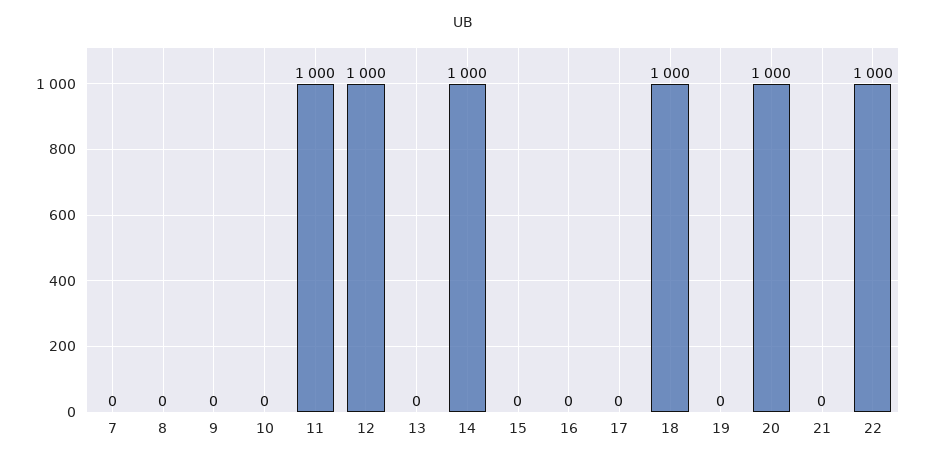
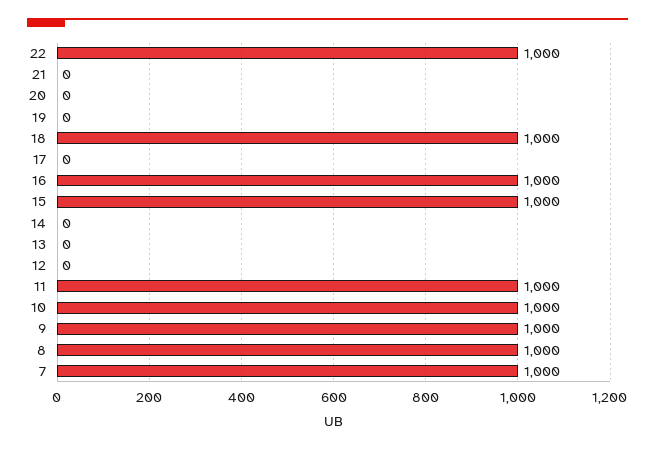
7: 0 -> 1000
8: 0 -> 1000
9: 0 -> 1000
10: 0 -> 1000
12: 1000 -> 0
14: 1000 -> 0
15: 0 -> 1000
16: 0 -> 1000
20: 1000 -> 0

